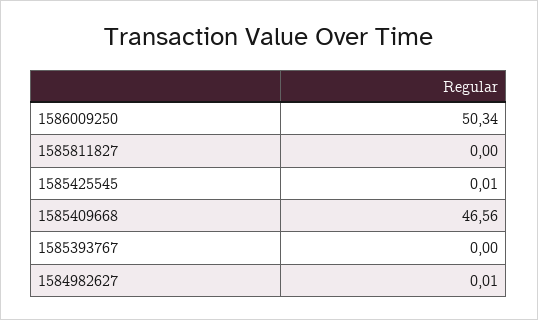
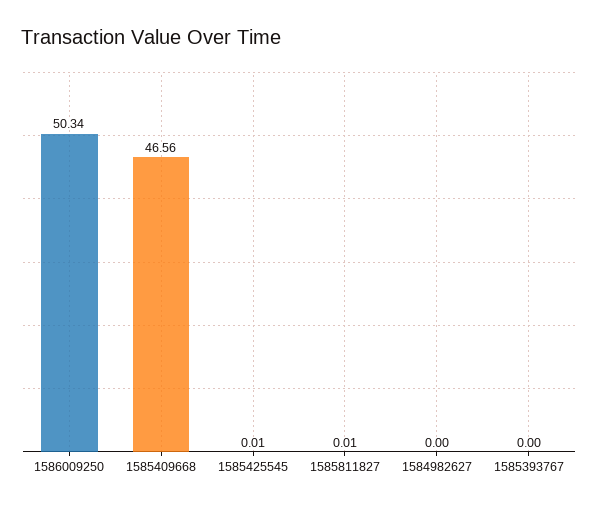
1585811827: 0 -> 0.01
1584982627: 0.01 -> 0

